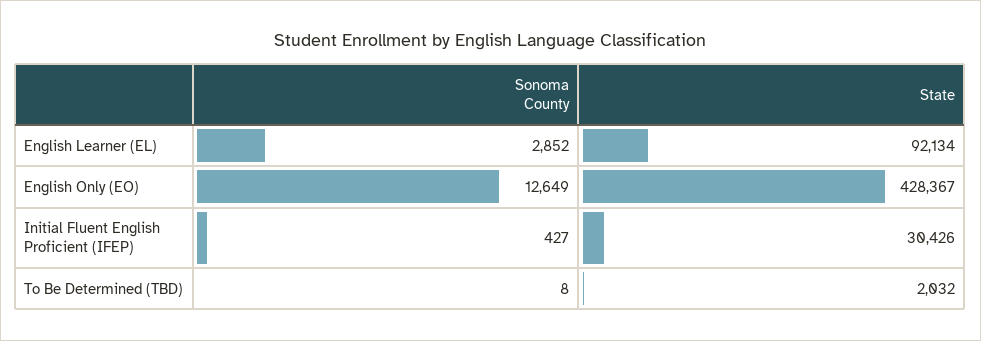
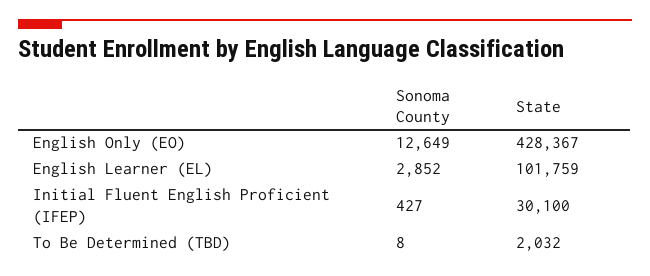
State, English Learner (EL): 92134 -> 101759
State, Initial Fluent English Proficient (IFEP): 30426 -> 30100

